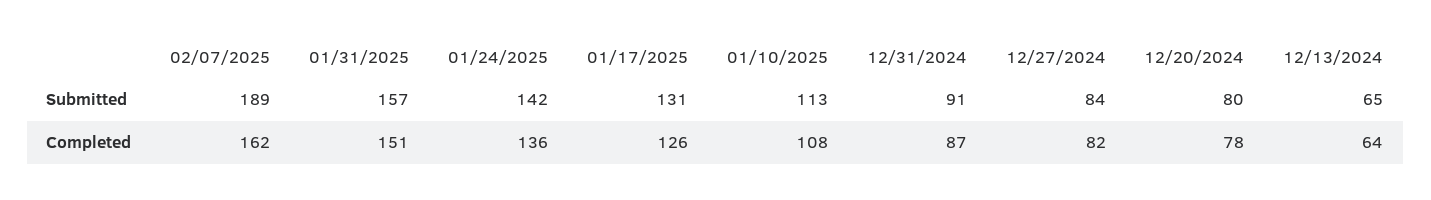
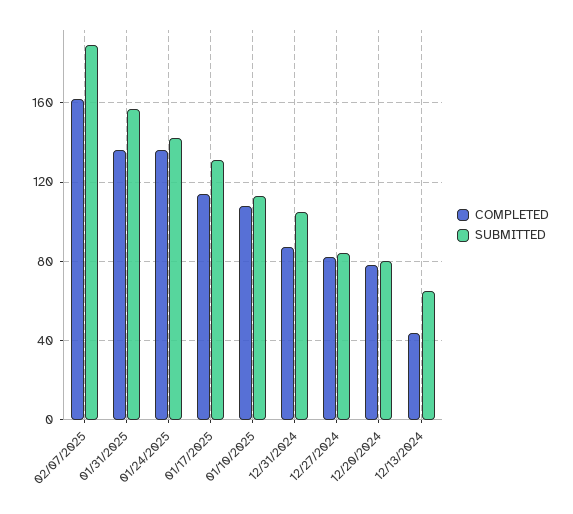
Submitted, 12/31/2024: 91 -> 105
Completed, 01/31/2025: 151 -> 135
Completed, 01/17/2025: 126 -> 115
Completed, 12/13/2024: 64 -> 45

